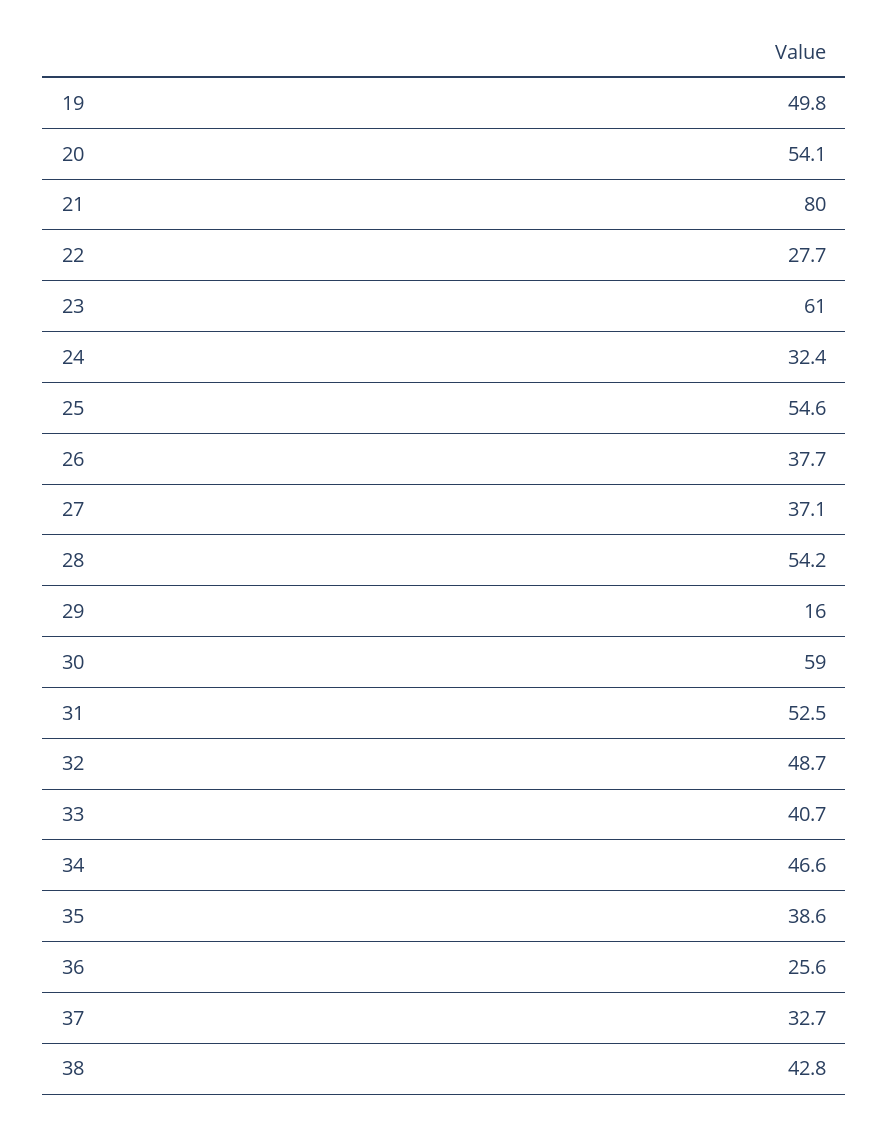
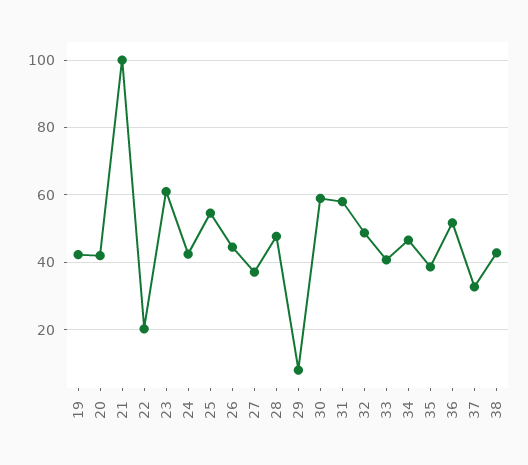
19: 49.8 -> 42
20: 54.1 -> 42
21: 80 -> 100
22: 27.7 -> 20
24: 32.4 -> 42
26: 37.7 -> 44
28: 54.2 -> 48
29: 16 -> 8
31: 52.5 -> 58
36: 25.6 -> 52

